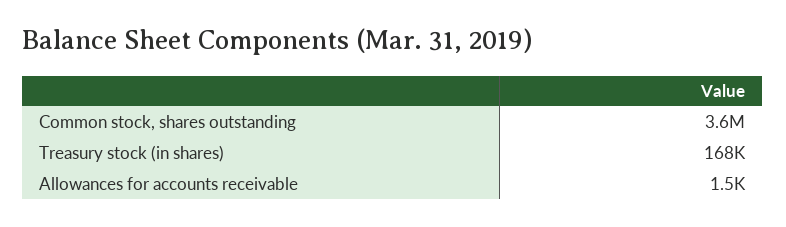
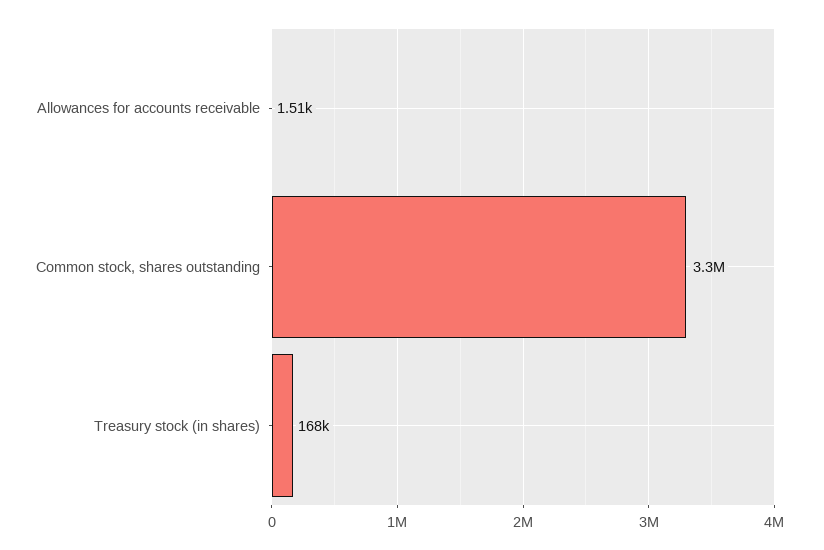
Common stock, shares outstanding: 3600000 -> 3300000

